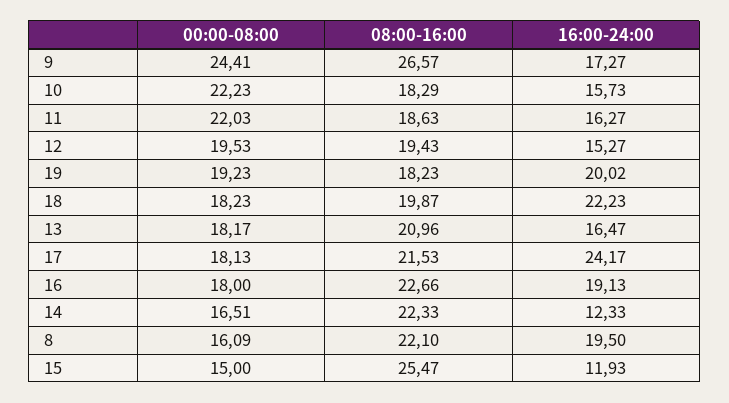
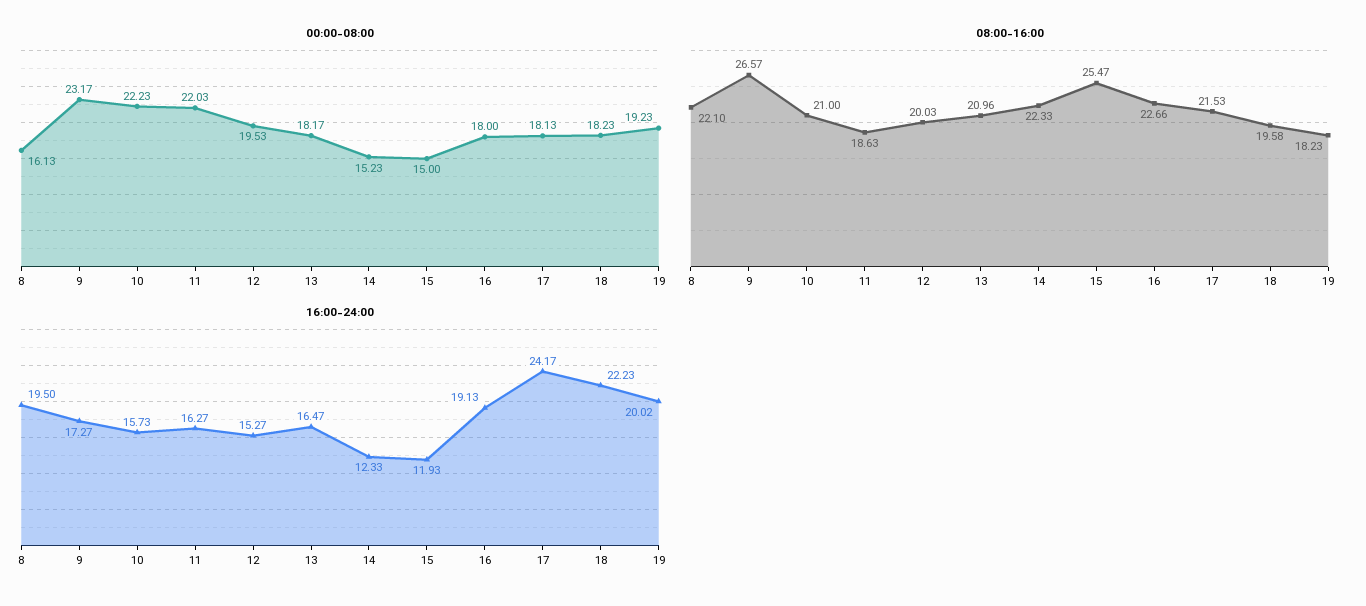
00:00-08:00, 9: 24.41 -> 23.17
08:00-16:00, 10: 18.29 -> 21
08:00-16:00, 12: 19.43 -> 20.03
08:00-16:00, 18: 19.87 -> 19.58
00:00-08:00, 14: 16.51 -> 15.23
00:00-08:00, 8: 16.09 -> 16.13

